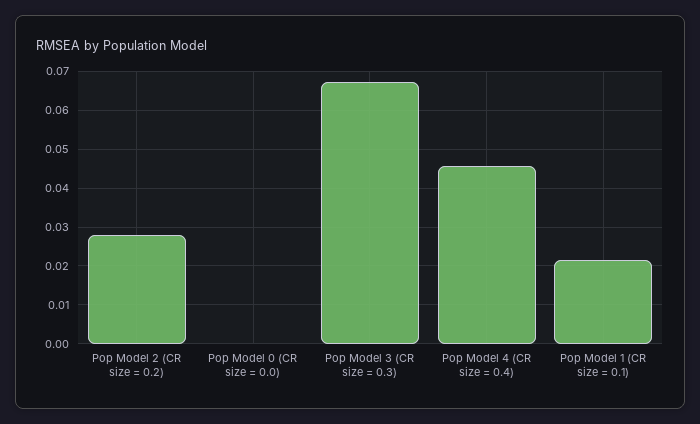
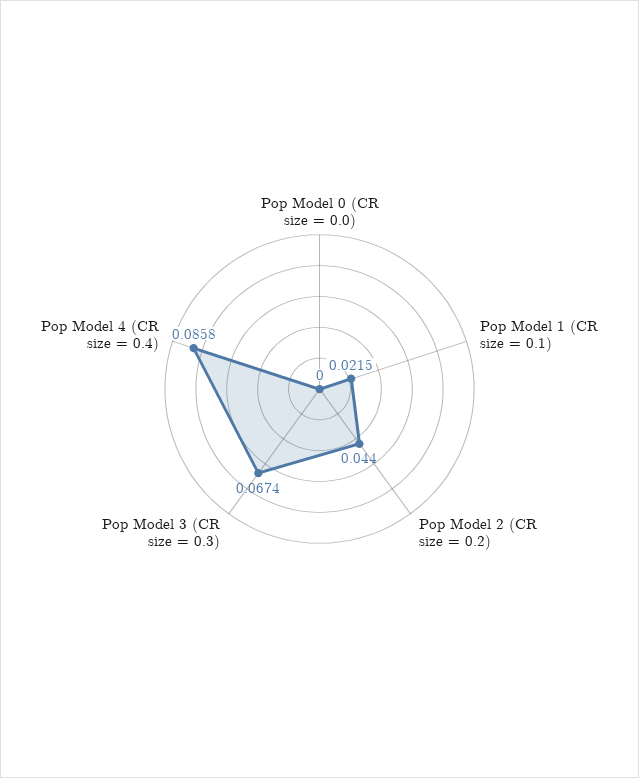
Pop Model 2 (CR size = 0.2): 0.028 -> 0.044
Pop Model 4 (CR size = 0.4): 0.046 -> 0.0858

